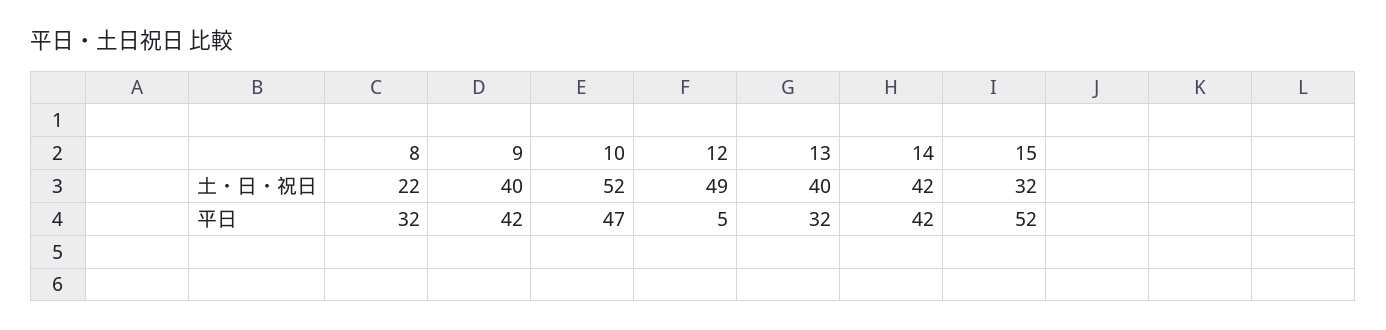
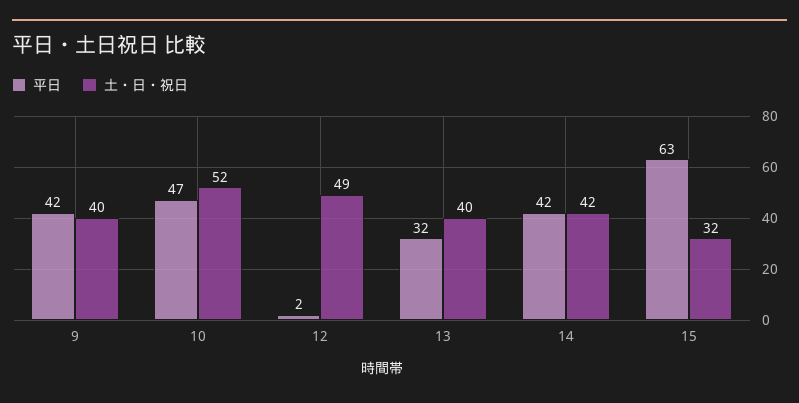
土・日・祝日, 8: 22 -> none
平日, 8: 32 -> none
平日, 12: 5 -> 2
平日, 15: 52 -> 63

